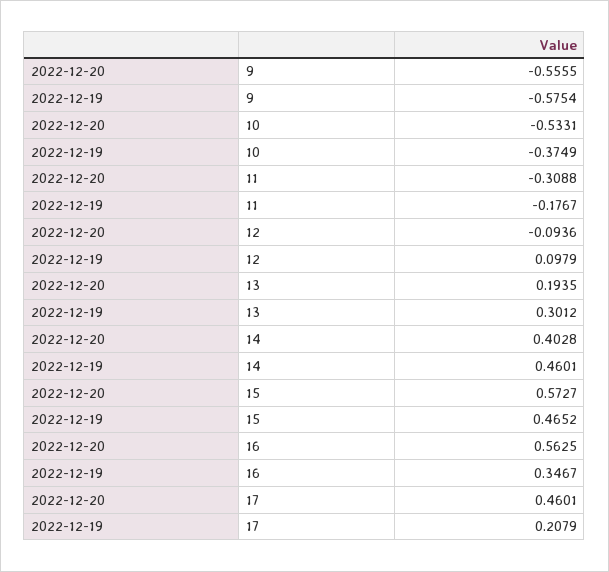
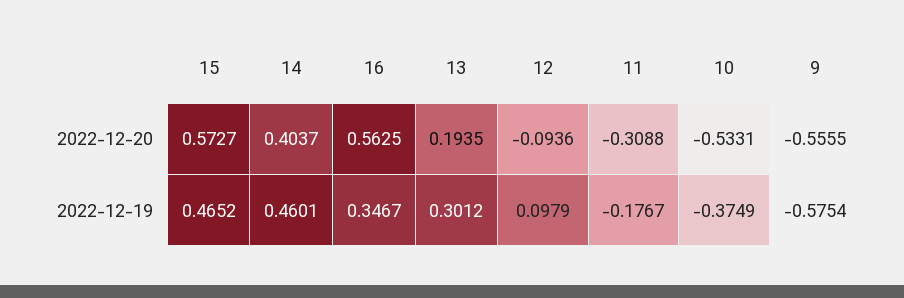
2022-12-20, 14: 0.4028 -> 0.4037
2022-12-20, 17: 0.4601 -> none
2022-12-19, 17: 0.2079 -> none

